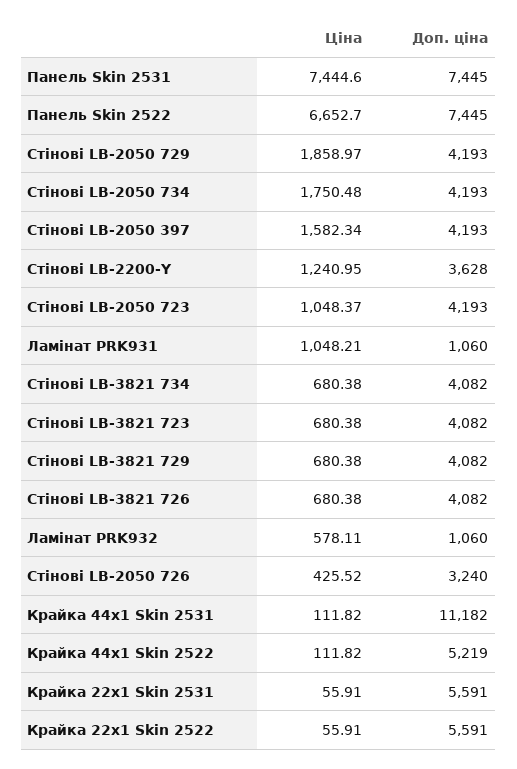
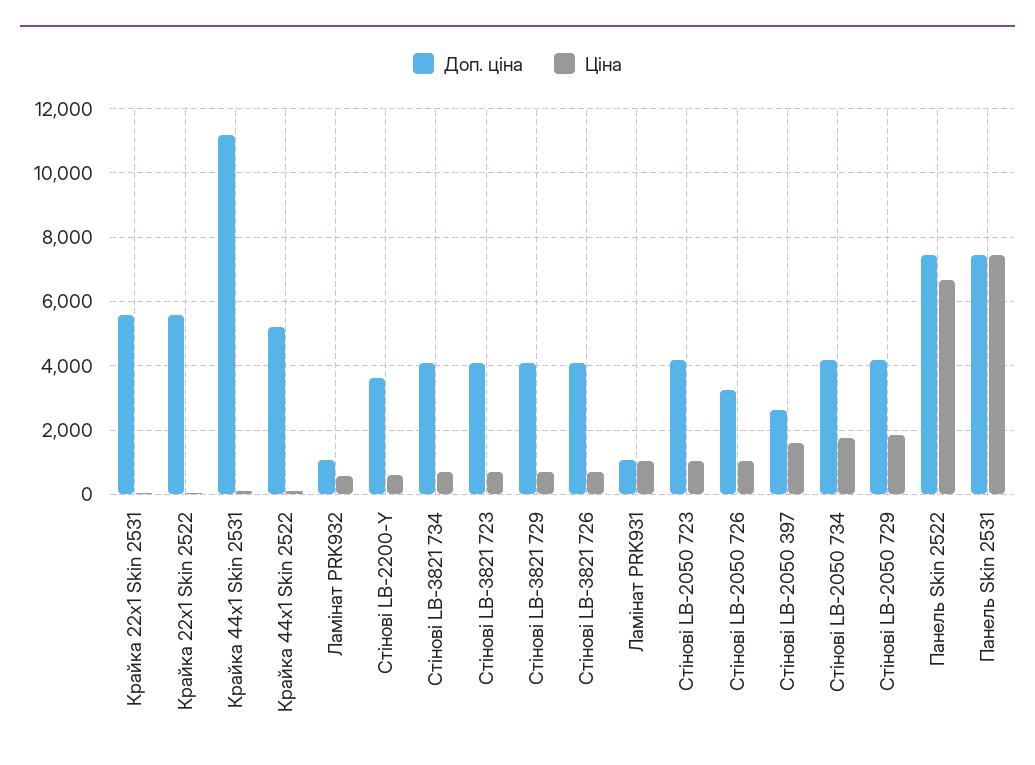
Доп. ціна, Стінові LB-2050 397: 4193 -> 2600
Ціна, Стінові LB-2200-Y: 1240.95 -> 600
Ціна, Стінові LB-2050 726: 425.52 -> 1000

